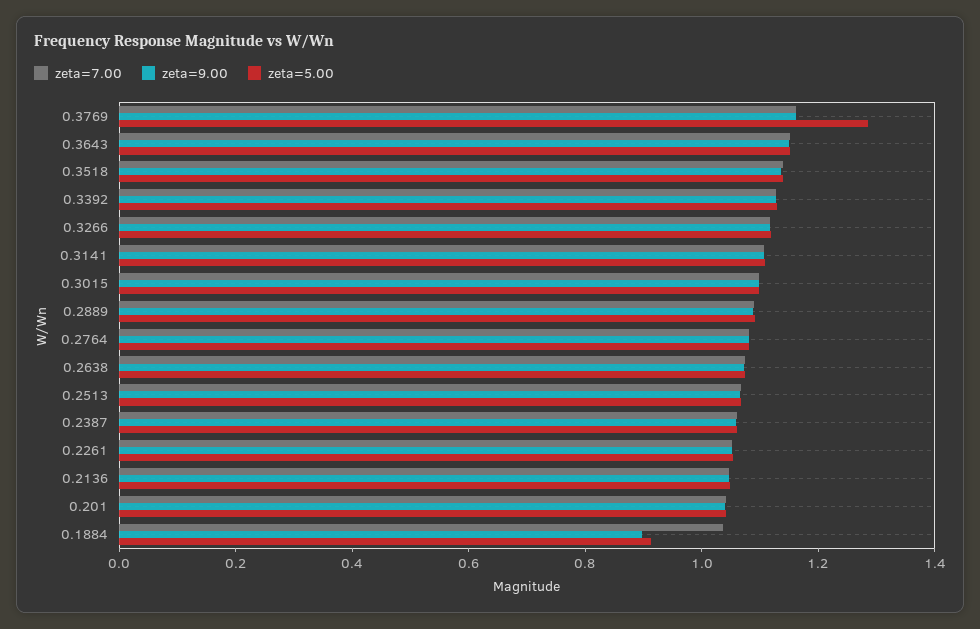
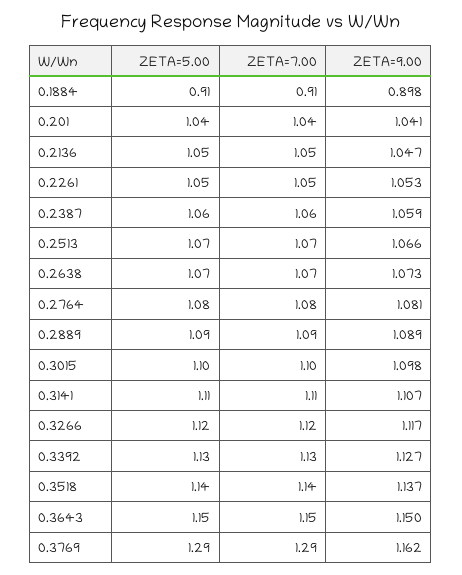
zeta=7.00, 0.3769: 1.15 -> 1.29
zeta=7.00, 0.1884: 1.05 -> 0.91

